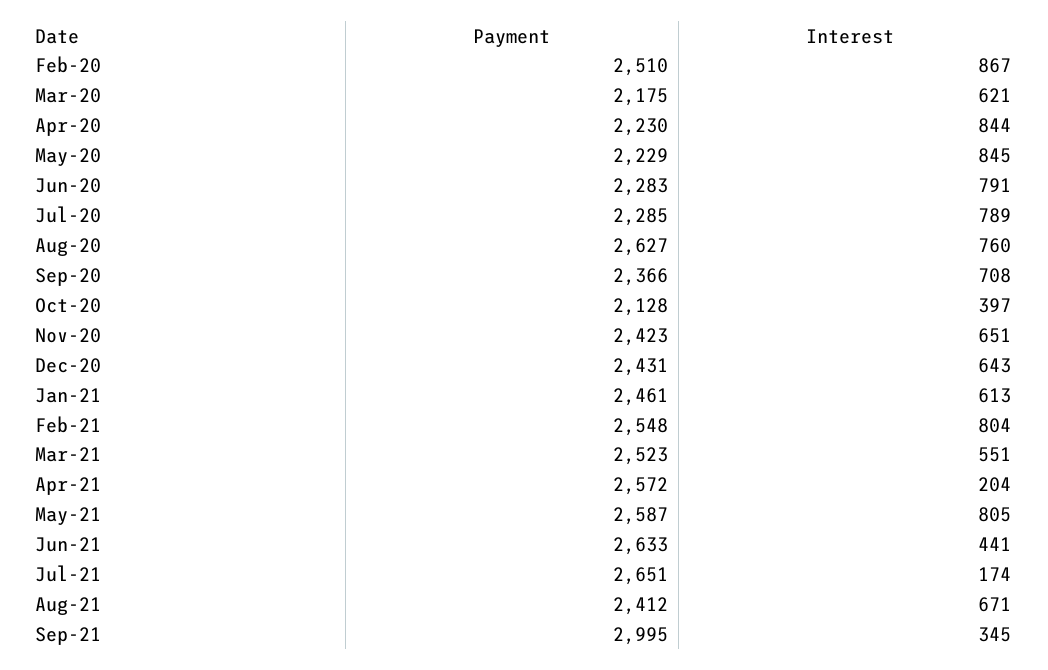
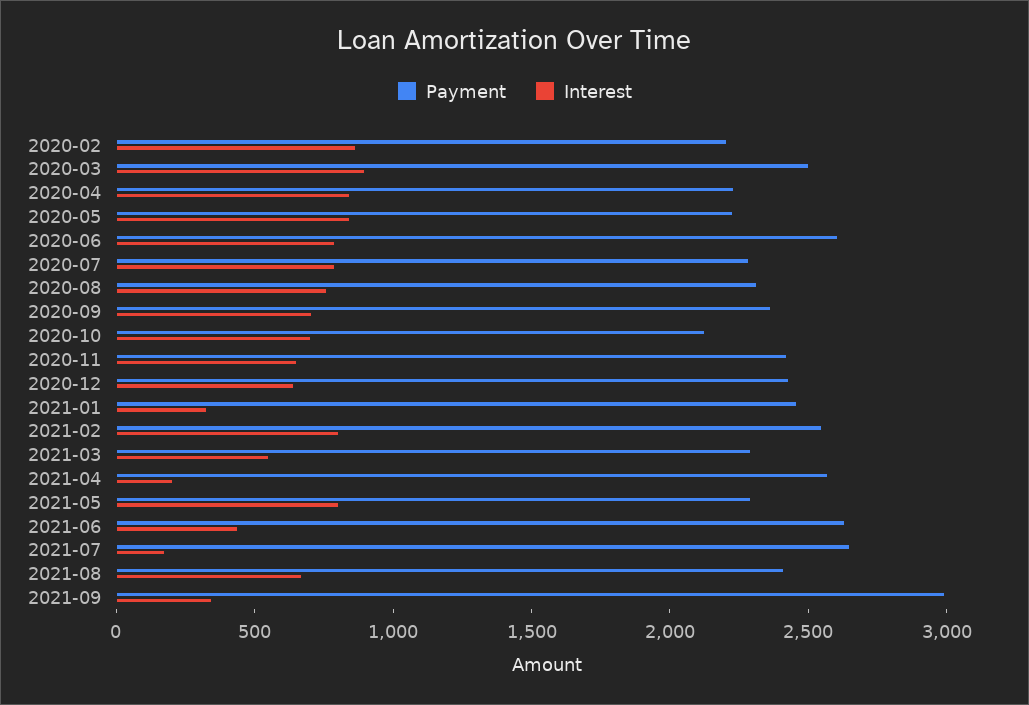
Payment, Feb-20: 2510 -> 2200
Payment, Mar-20: 2175 -> 2500
Interest, Mar-20: 621 -> 900
Payment, Jun-20: 2283 -> 2600
Payment, Aug-20: 2627 -> 2300
Interest, Oct-20: 397 -> 700
Interest, Jan-21: 613 -> 300
Payment, Mar-21: 2523 -> 2300
Payment, May-21: 2587 -> 2300

